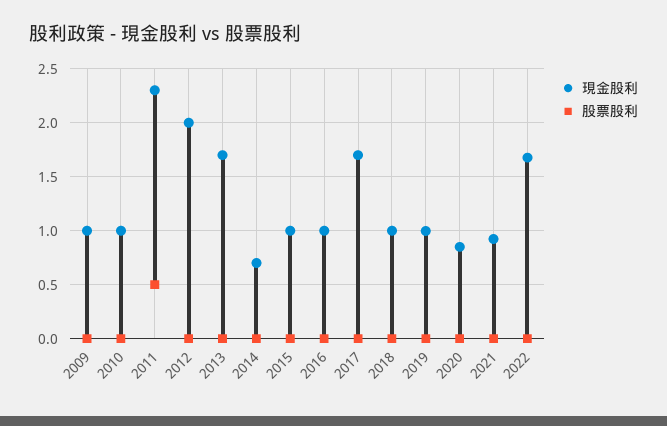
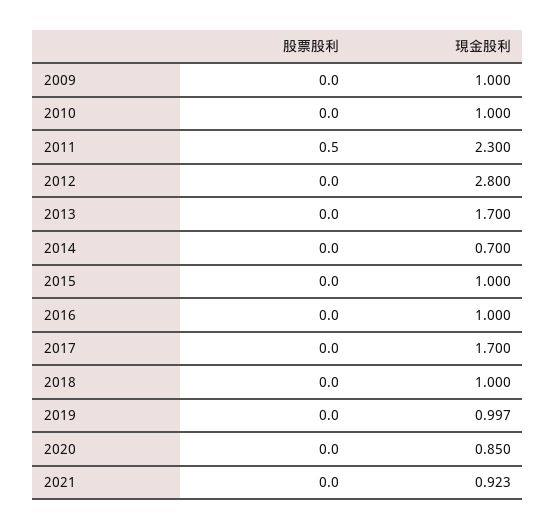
現金股利, 2012: 2 -> 2.8
現金股利, 2022: 1.7 -> none
股票股利, 2022: 0 -> none

